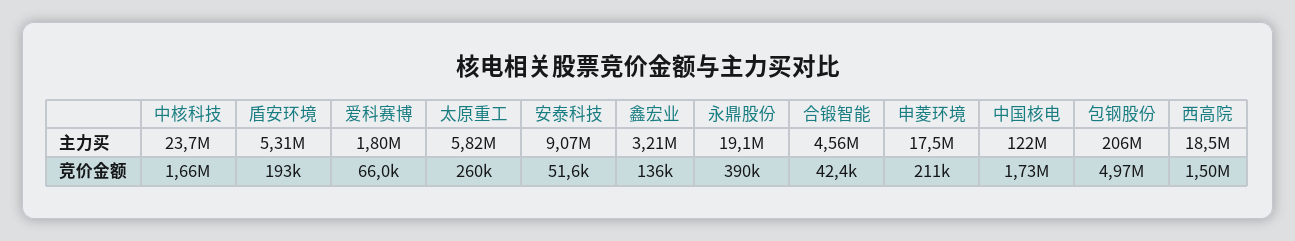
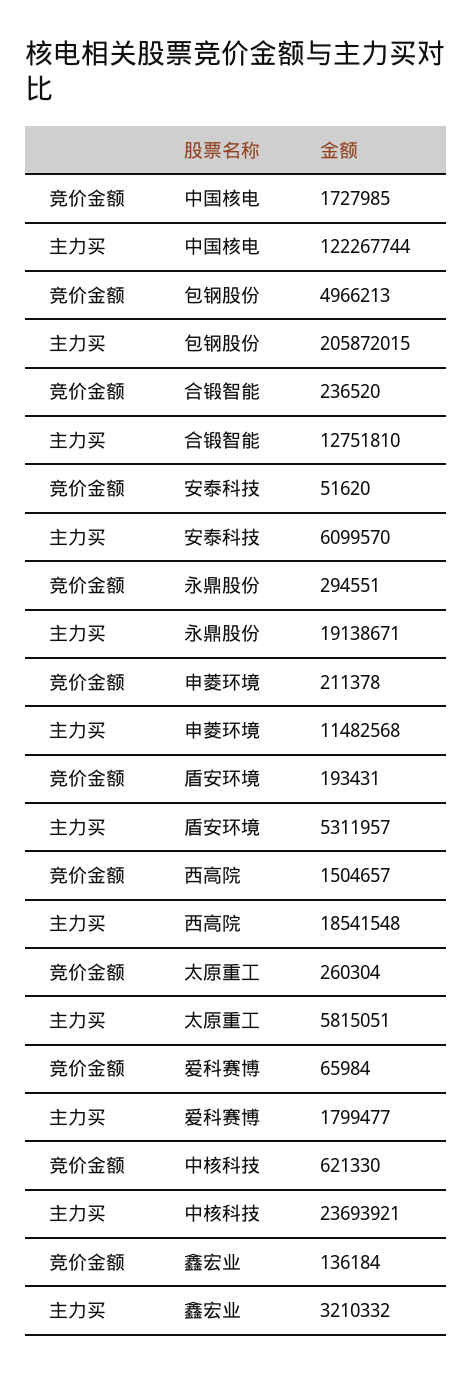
安泰科技, 主力买: 9070000 -> 6099570
合锻智能, 主力买: 4560000 -> 12751810
申菱环境, 主力买: 17500000 -> 11482568
中核科技, 竞价金额: 1660000 -> 621330
永鼎股份, 竞价金额: 390000 -> 294551
合锻智能, 竞价金额: 42400 -> 236520

